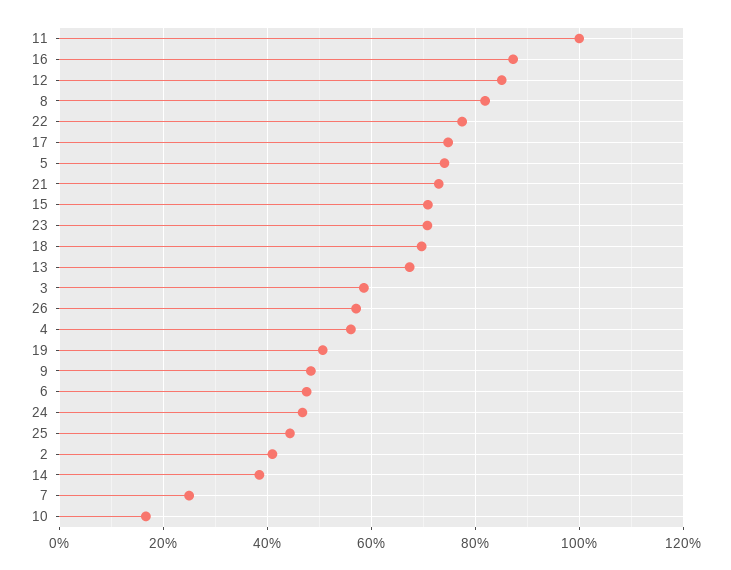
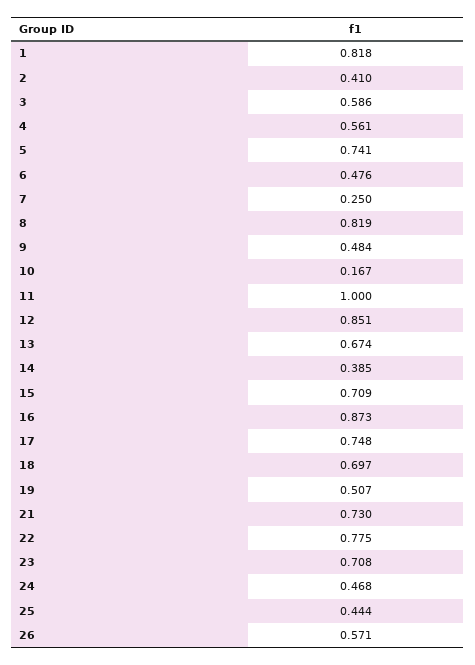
1: none -> 0.818

